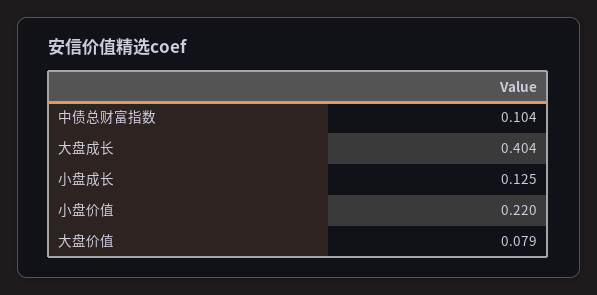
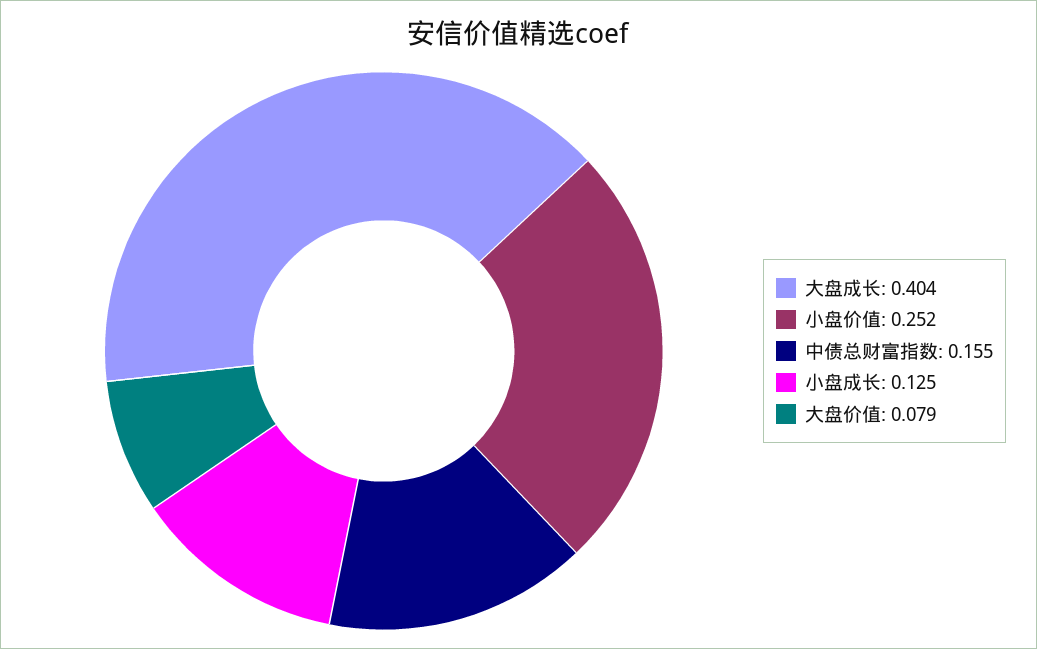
中债总财富指数: 0.104 -> 0.155
小盘价值: 0.22 -> 0.252

